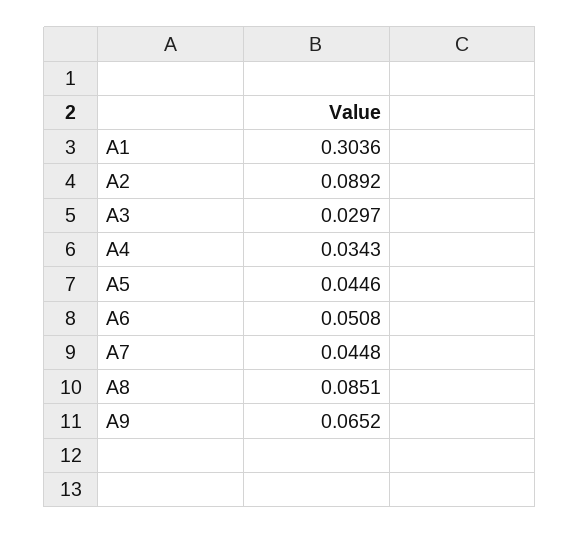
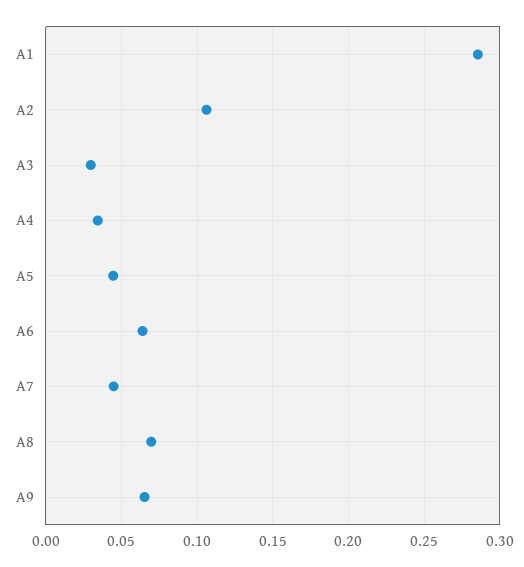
A1: 0.3036 -> 0.285
A2: 0.0892 -> 0.105
A6: 0.0508 -> 0.065
A8: 0.0851 -> 0.07

